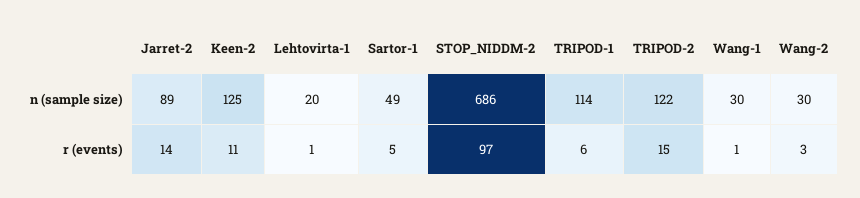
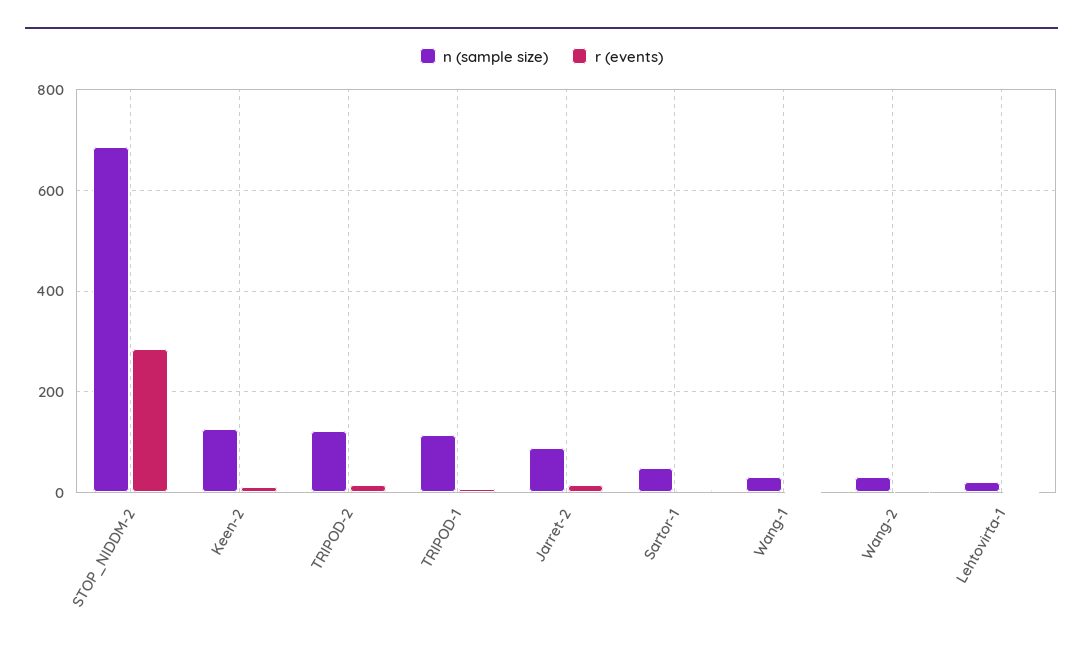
r (events), STOP_NIDDM-2: 97 -> 280

